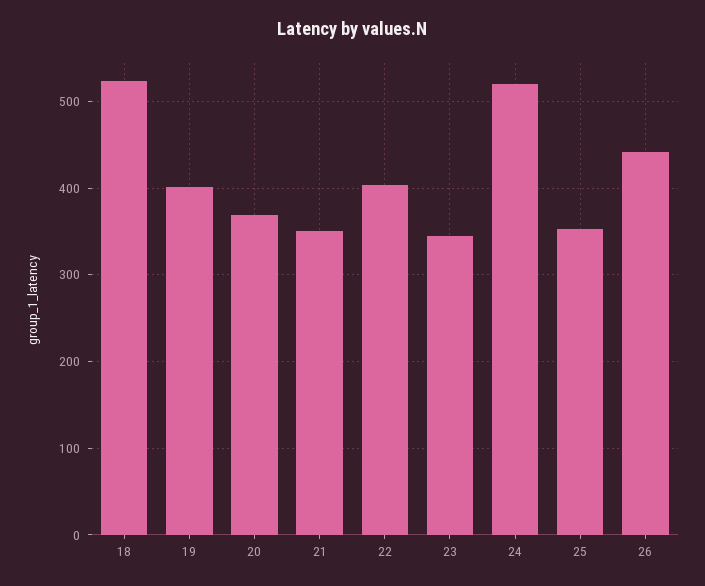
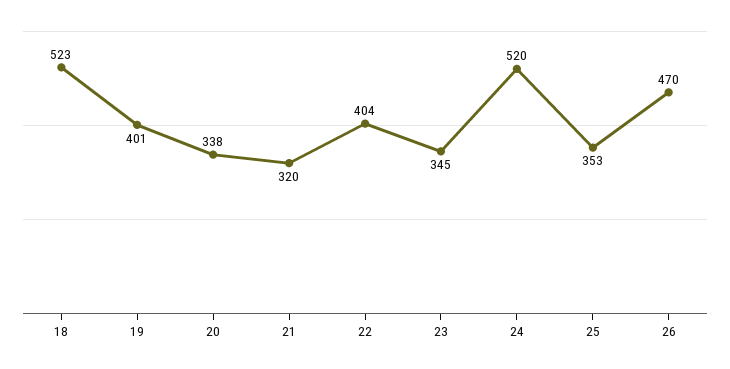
20: 370 -> 338
21: 350 -> 320
26: 440 -> 470

